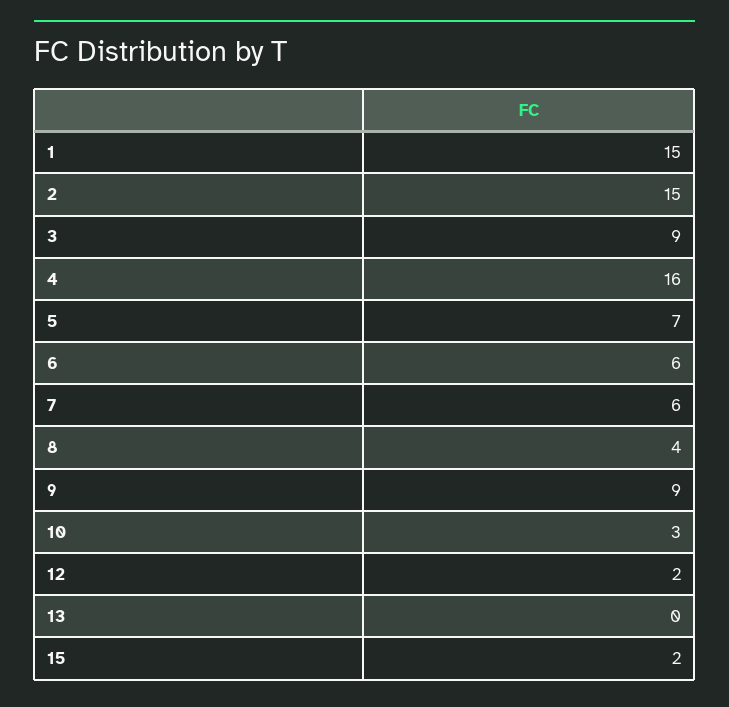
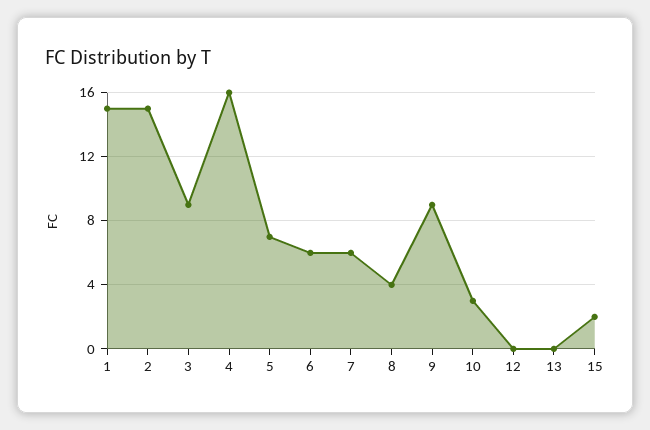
12: 2 -> 0

